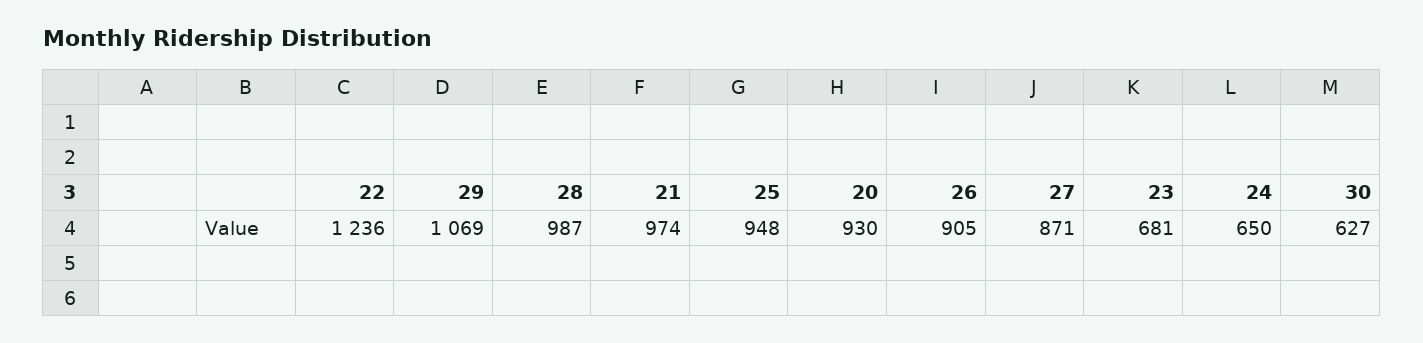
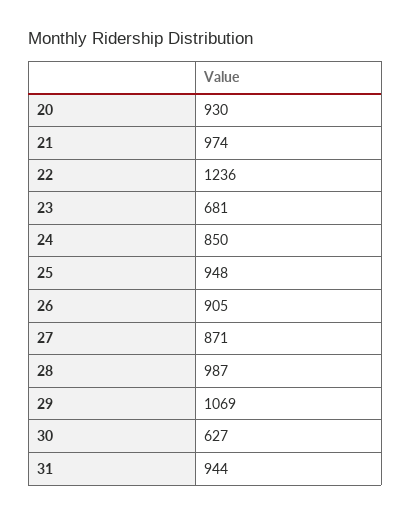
24: 650 -> 850
31: none -> 944

